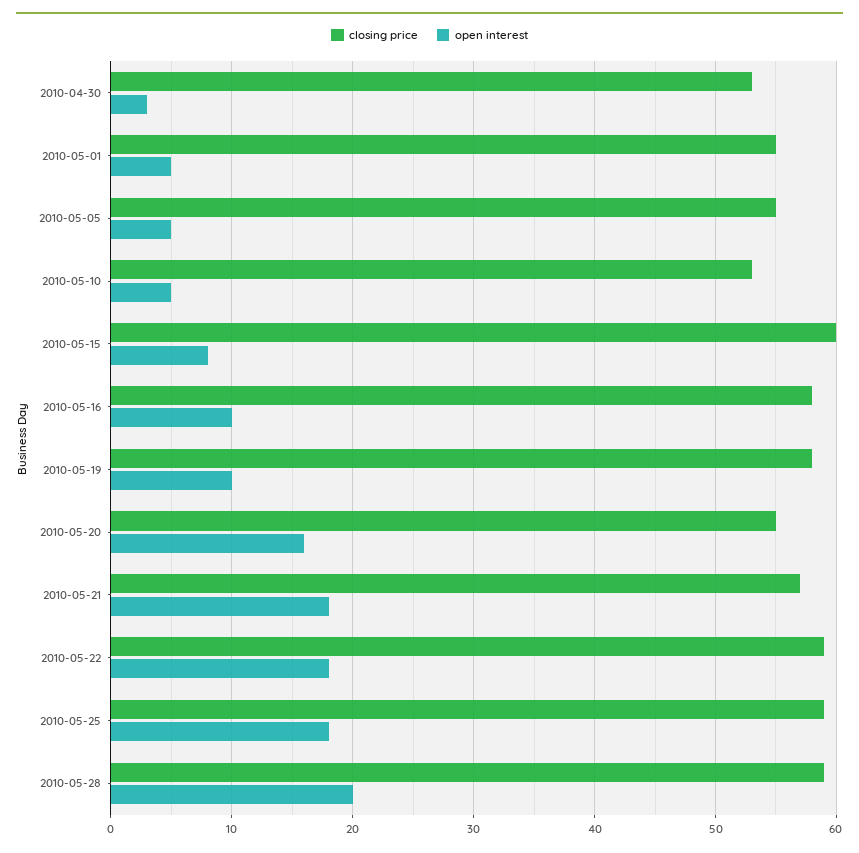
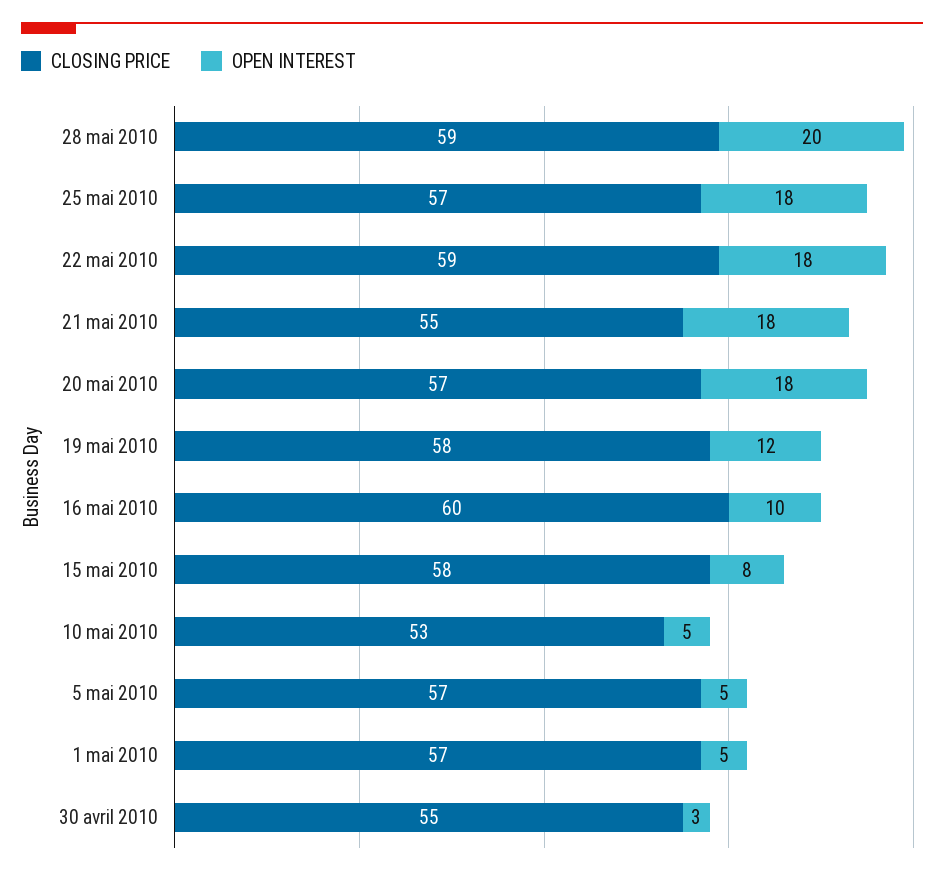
closing price, 2010-04-30: 53 -> 55
closing price, 2010-05-01: 55 -> 57
closing price, 2010-05-05: 55 -> 57
closing price, 2010-05-15: 60 -> 58
closing price, 2010-05-16: 58 -> 60
open interest, 2010-05-19: 10 -> 12
closing price, 2010-05-20: 55 -> 57
open interest, 2010-05-20: 16 -> 18
closing price, 2010-05-21: 57 -> 55
closing price, 2010-05-25: 59 -> 57

